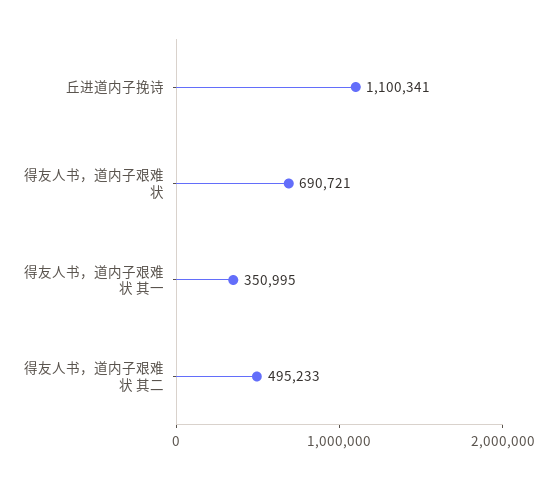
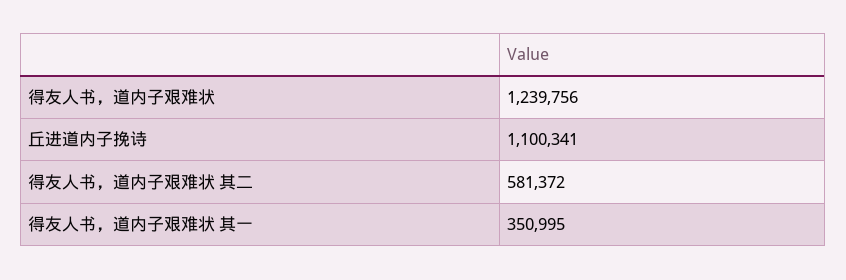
得友人书，道内子艰难状: 690721 -> 1239756
得友人书，道内子艰难状 其二: 495233 -> 581372

